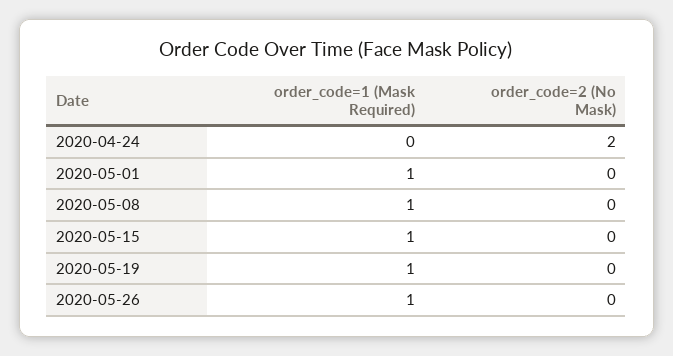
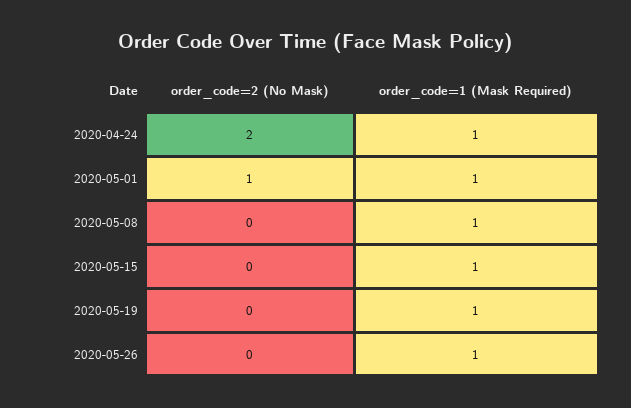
order_code=1 (Mask Required), 2020-04-24: 0 -> 1
order_code=2 (No Mask), 2020-05-01: 0 -> 1

